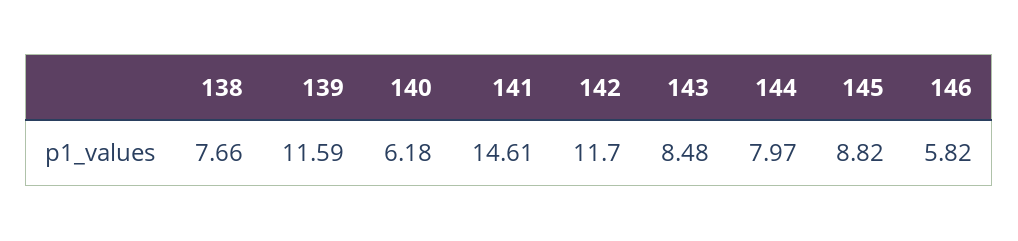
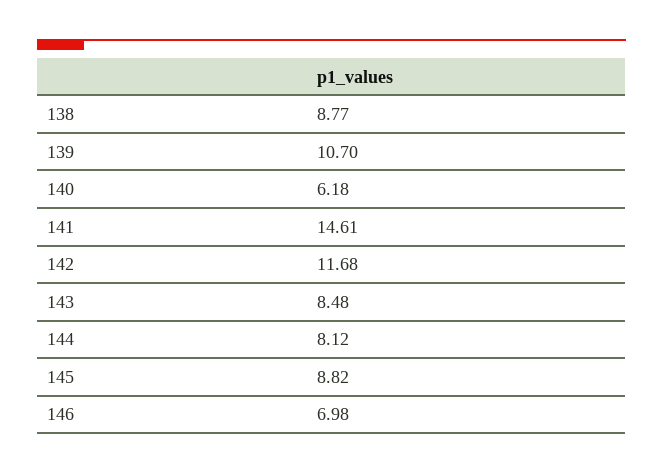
138: 7.66 -> 8.77
139: 11.59 -> 10.7
142: 11.7 -> 11.68
144: 7.97 -> 8.12
146: 5.82 -> 6.98

